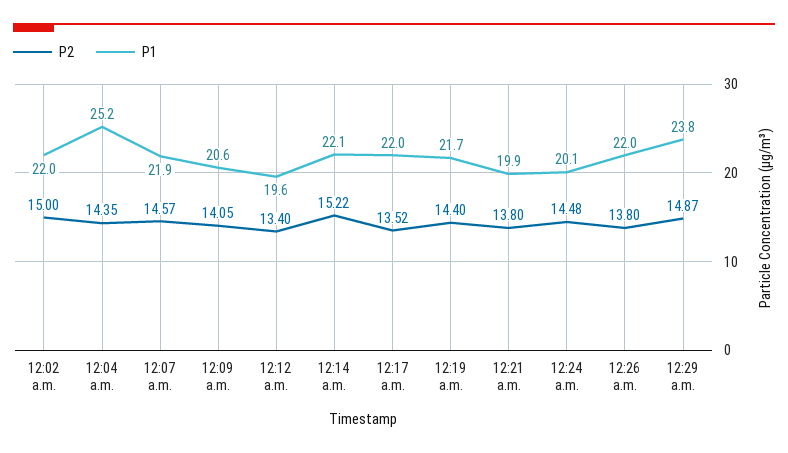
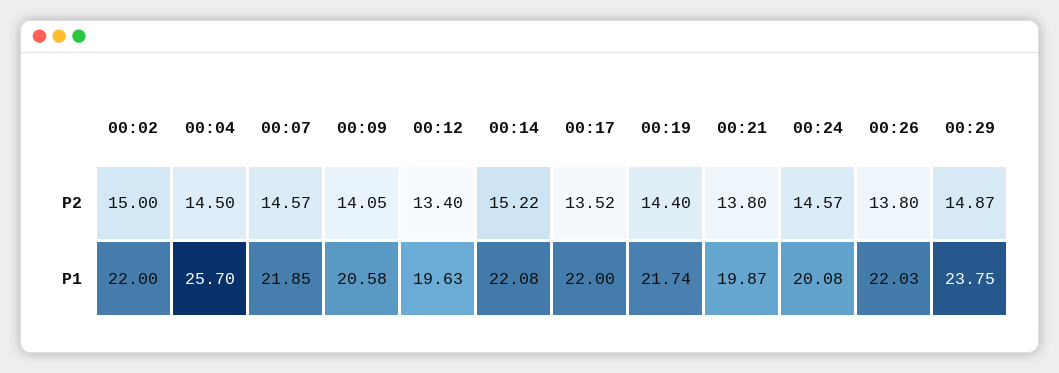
P2, 12:04 a.m.: 14.35 -> 14.5
P1, 12:04 a.m.: 25.2 -> 25.7
P2, 12:24 a.m.: 14.48 -> 14.57

